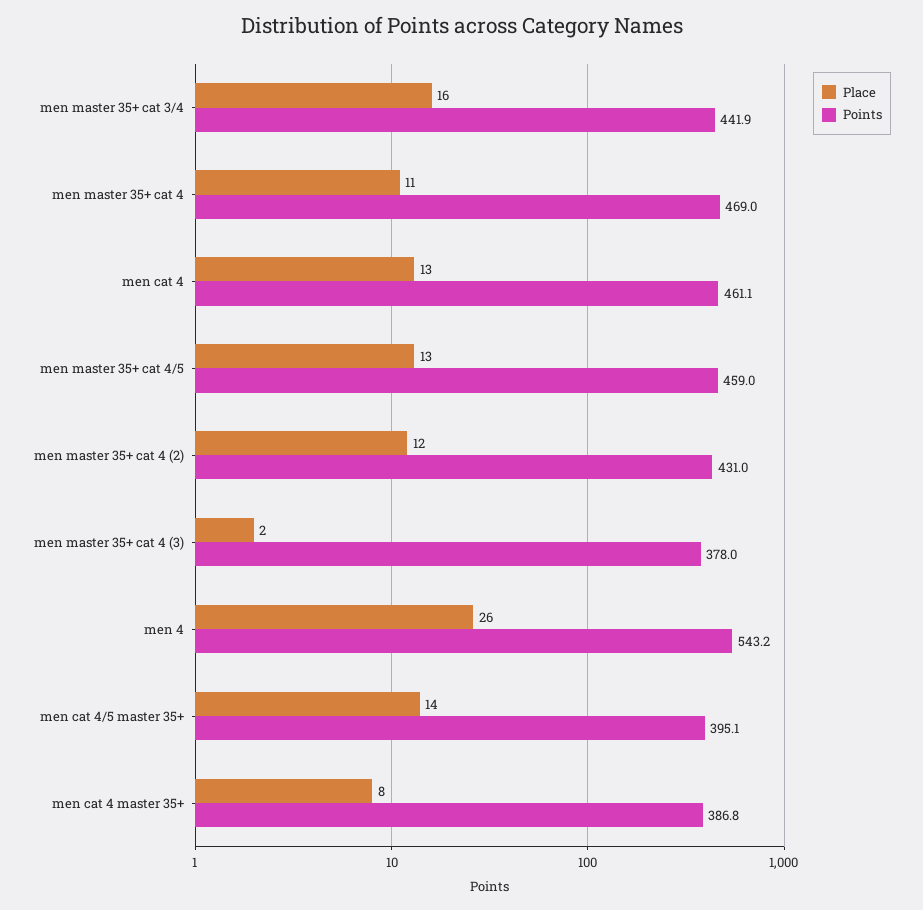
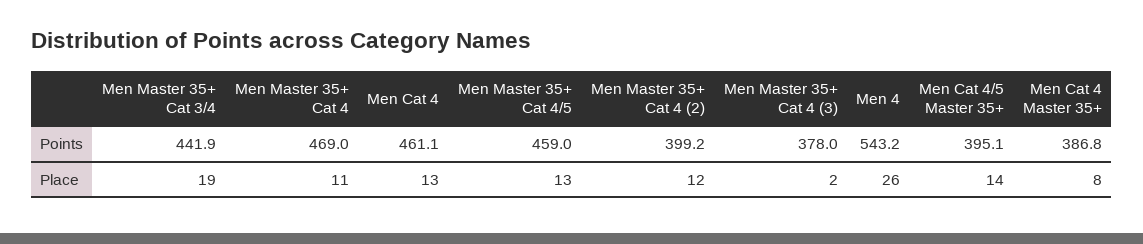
Place, men master 35+ cat 3/4: 16 -> 19
Points, men master 35+ cat 4 (2): 431 -> 399.2

